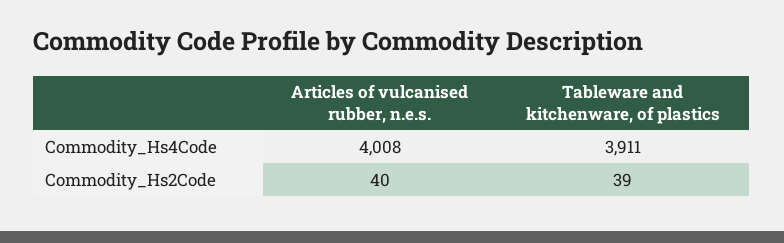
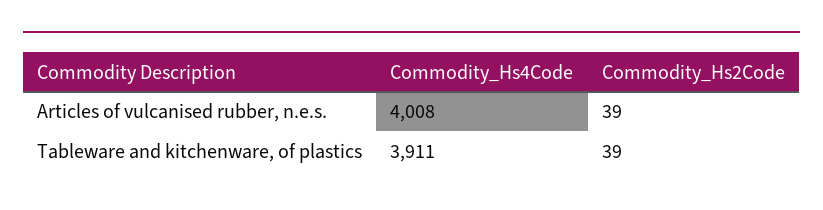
Articles of vulcanised rubber, n.e.s., Commodity_Hs2Code: 40 -> 39

